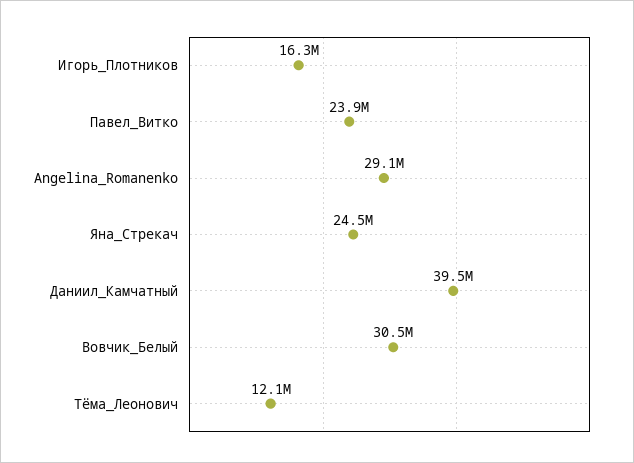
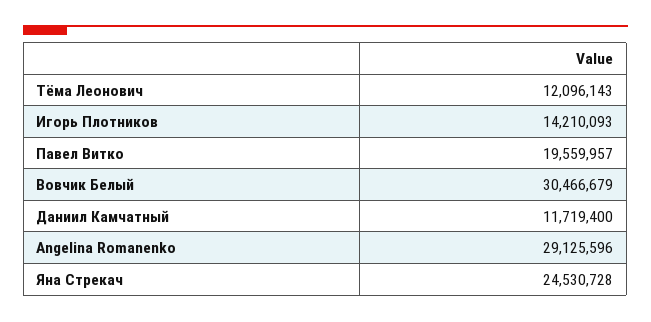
Игорь_Плотников: 16300000 -> 14210093
Павел_Витко: 23900000 -> 19559957
Даниил_Камчатный: 39500000 -> 11719400

